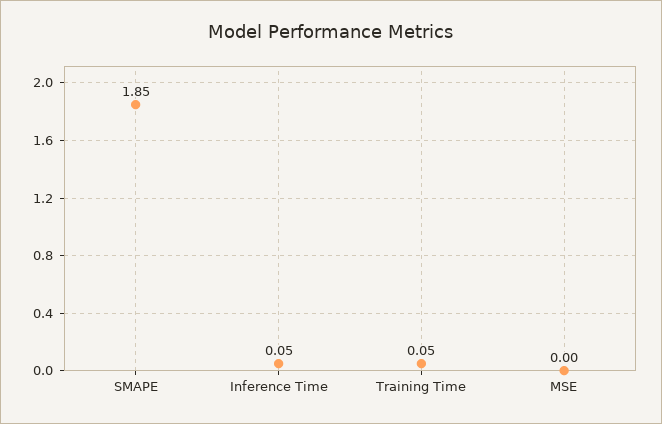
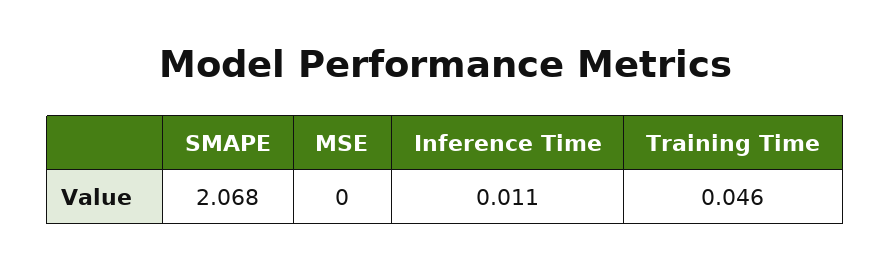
SMAPE: 1.85 -> 2.068
Inference Time: 0.05 -> 0.011

